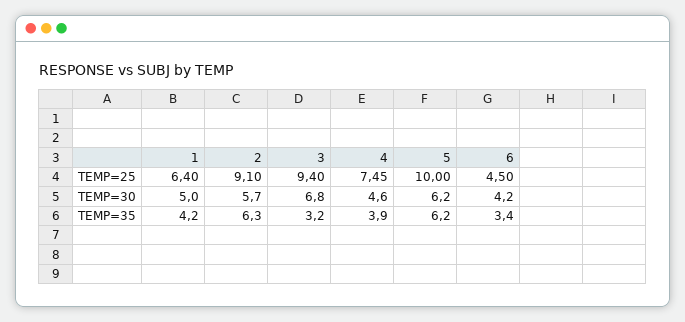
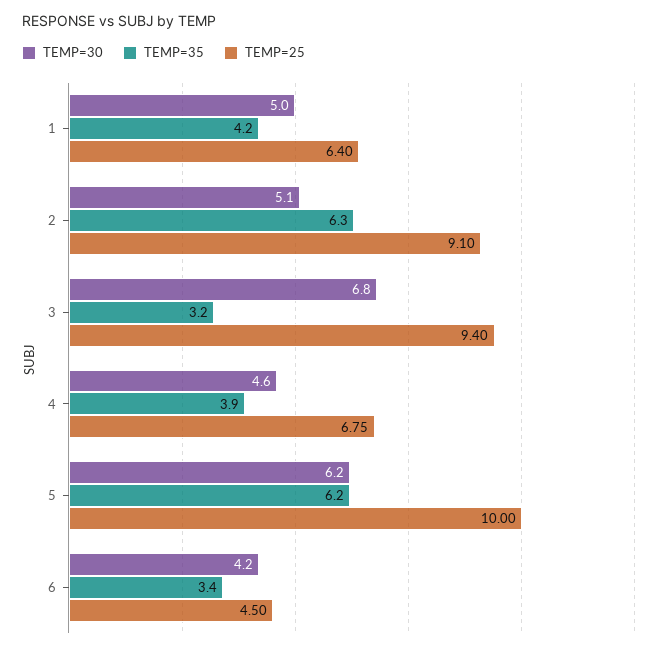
TEMP=25, 4: 7.45 -> 6.75
TEMP=30, 2: 5.7 -> 5.1

